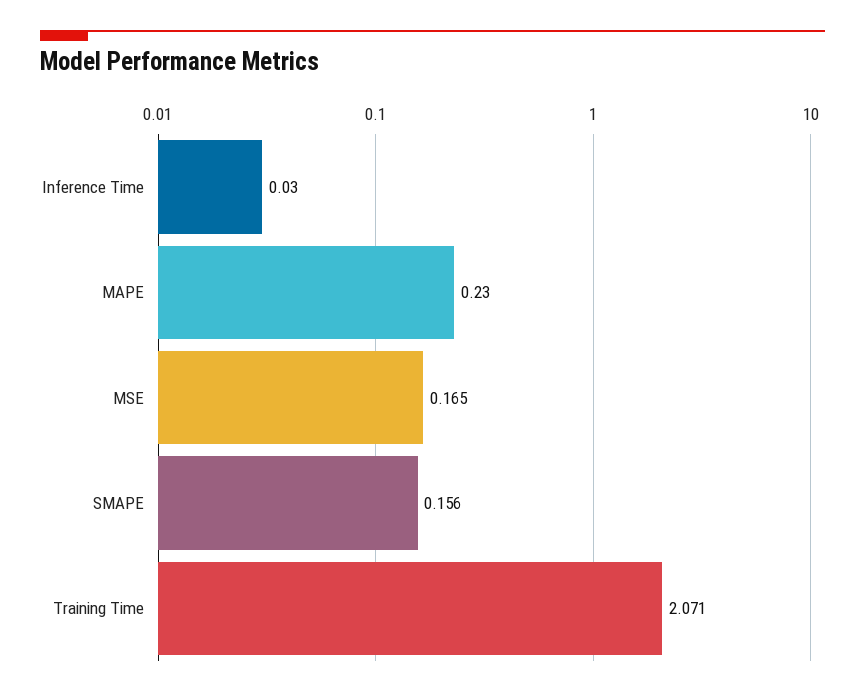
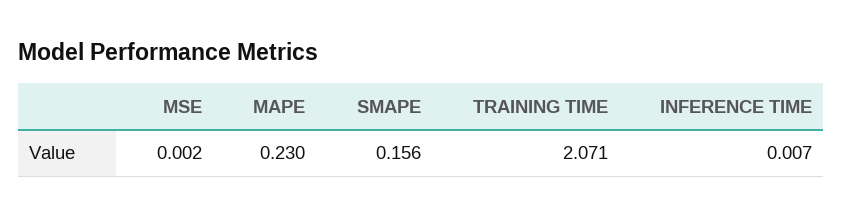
Inference Time: 0.03 -> 0.007
MSE: 0.165 -> 0.002

